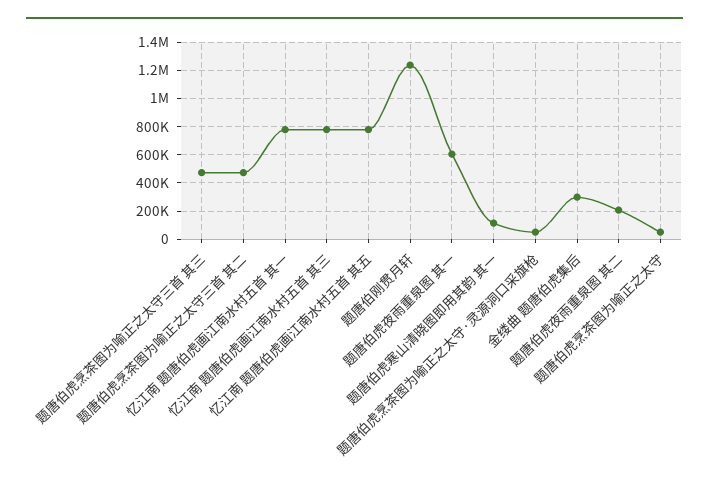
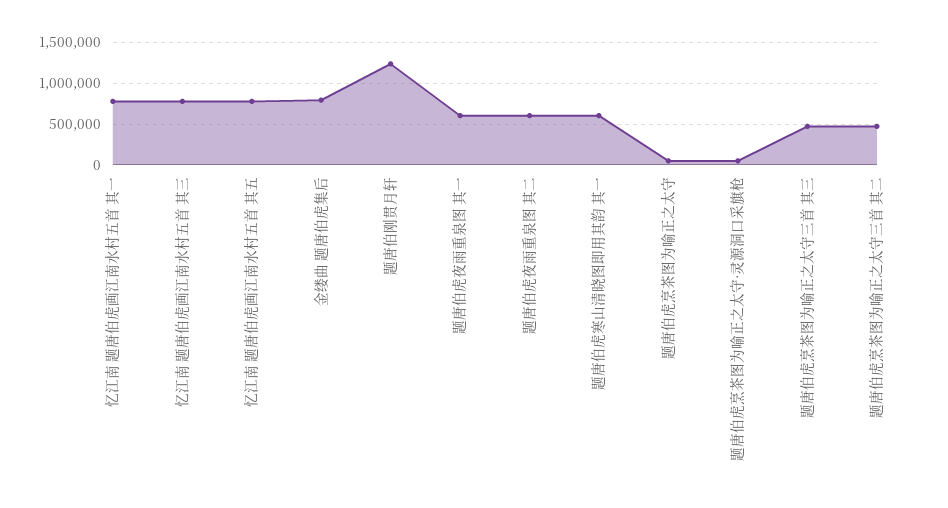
题唐伯虎寒山清晓图即用其韵 其一: 100000 -> 600000
金缕曲 题唐伯虎集后: 300000 -> 800000
题唐伯虎夜雨重泉图 其二: 200000 -> 600000

